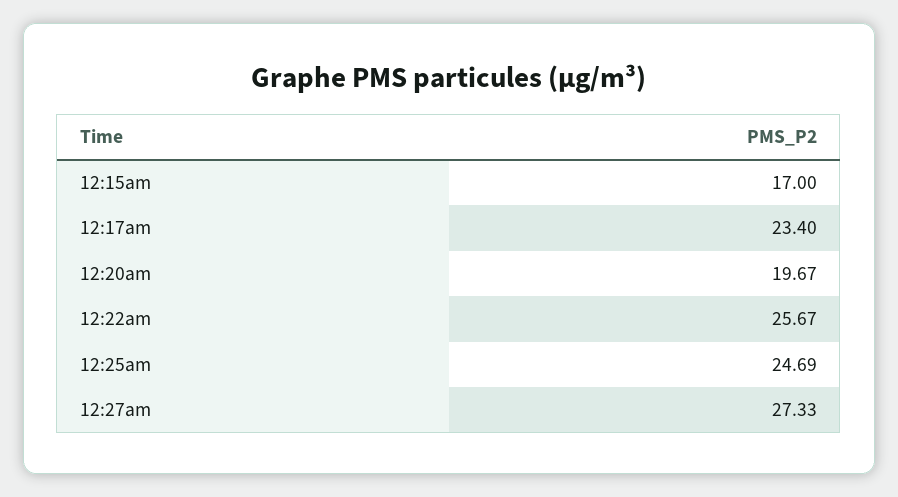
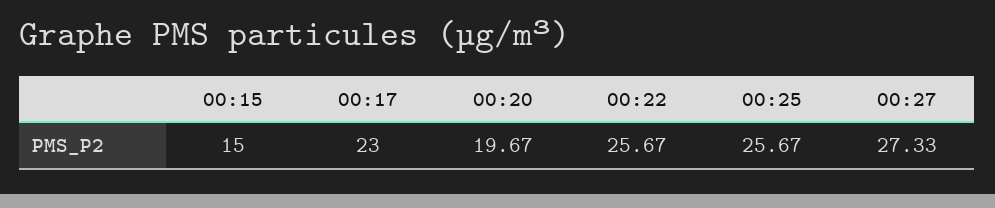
12:15am: 17 -> 15
12:17am: 23.4 -> 23
12:25am: 24.69 -> 25.67

